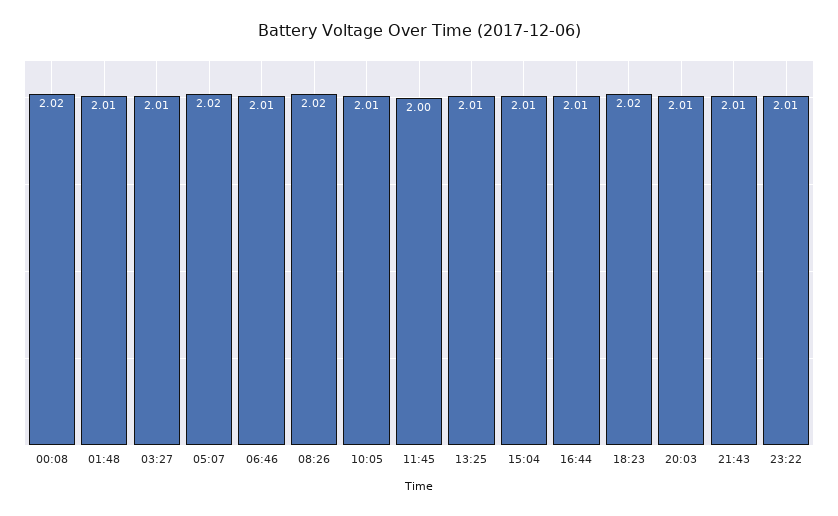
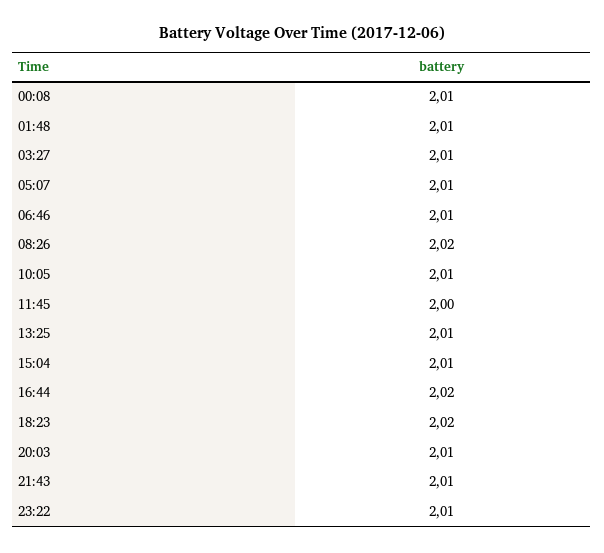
00:08: 2.02 -> 2.01
05:07: 2.02 -> 2.01
16:44: 2.01 -> 2.02

